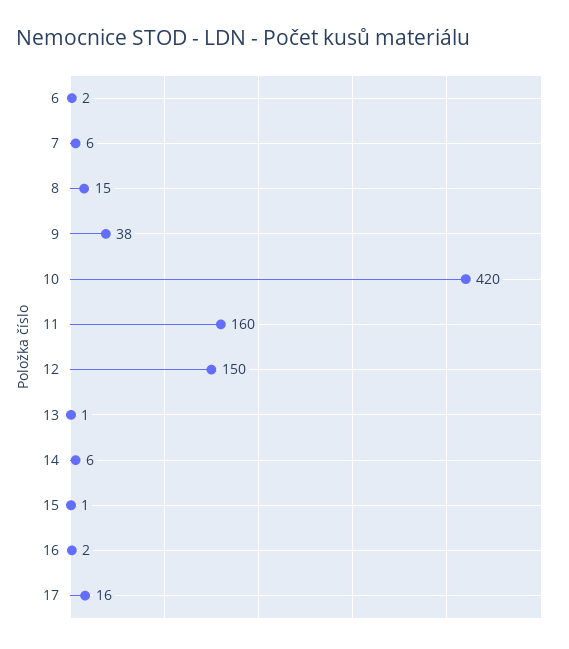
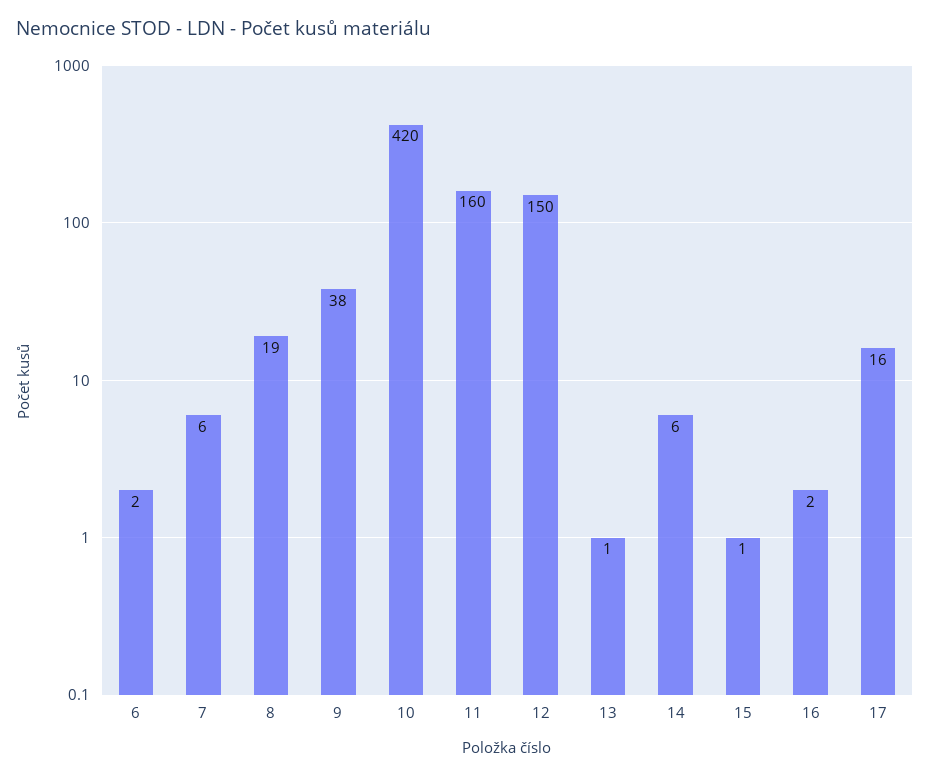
8: 15 -> 19

